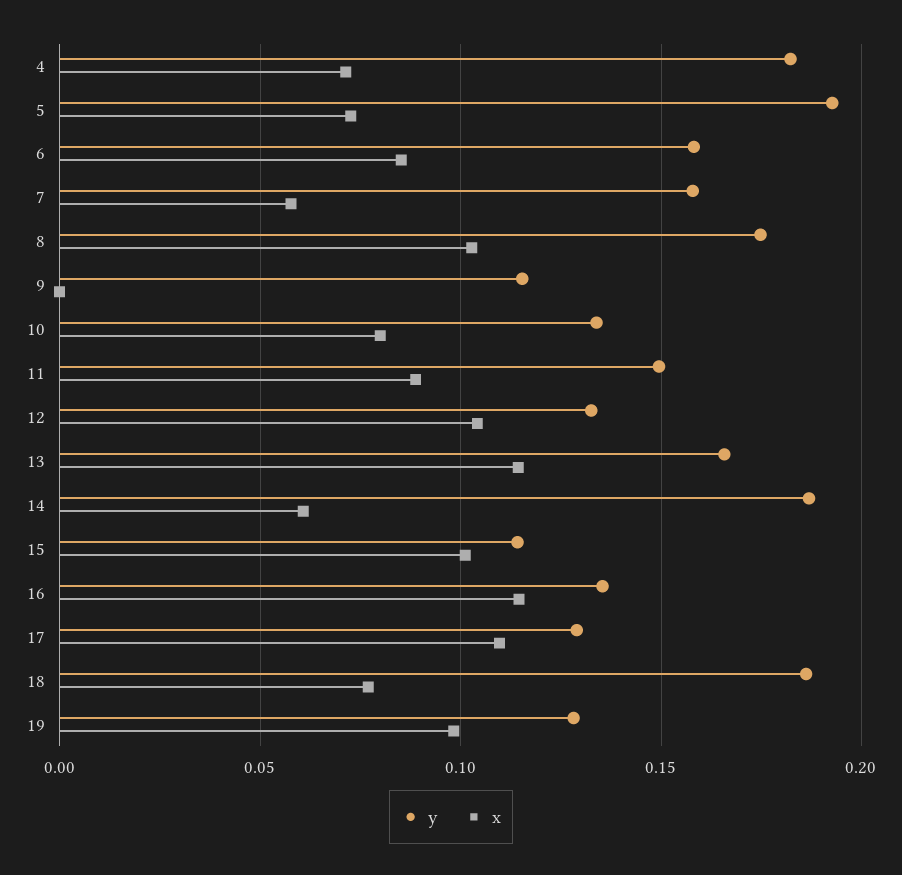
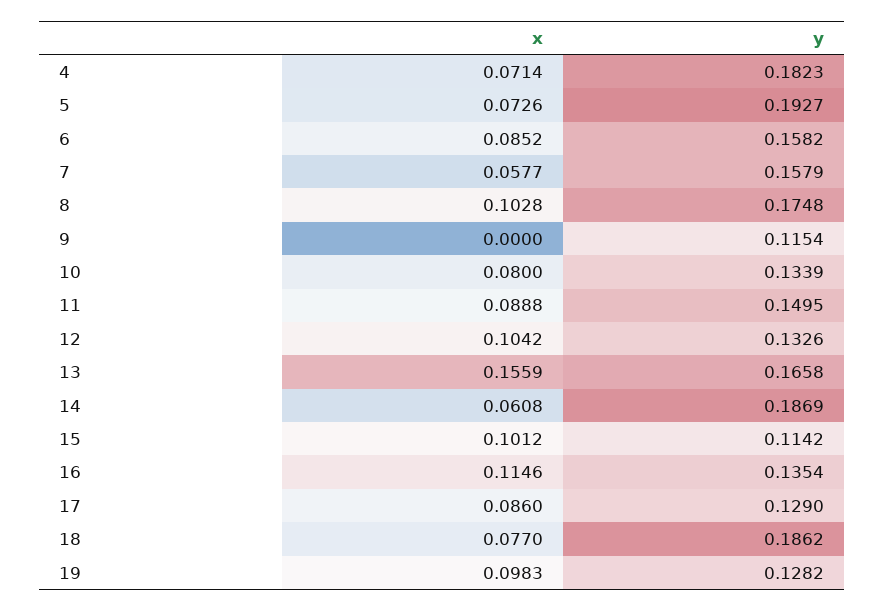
x, 13: 0.115 -> 0.1559
x, 17: 0.11 -> 0.086

